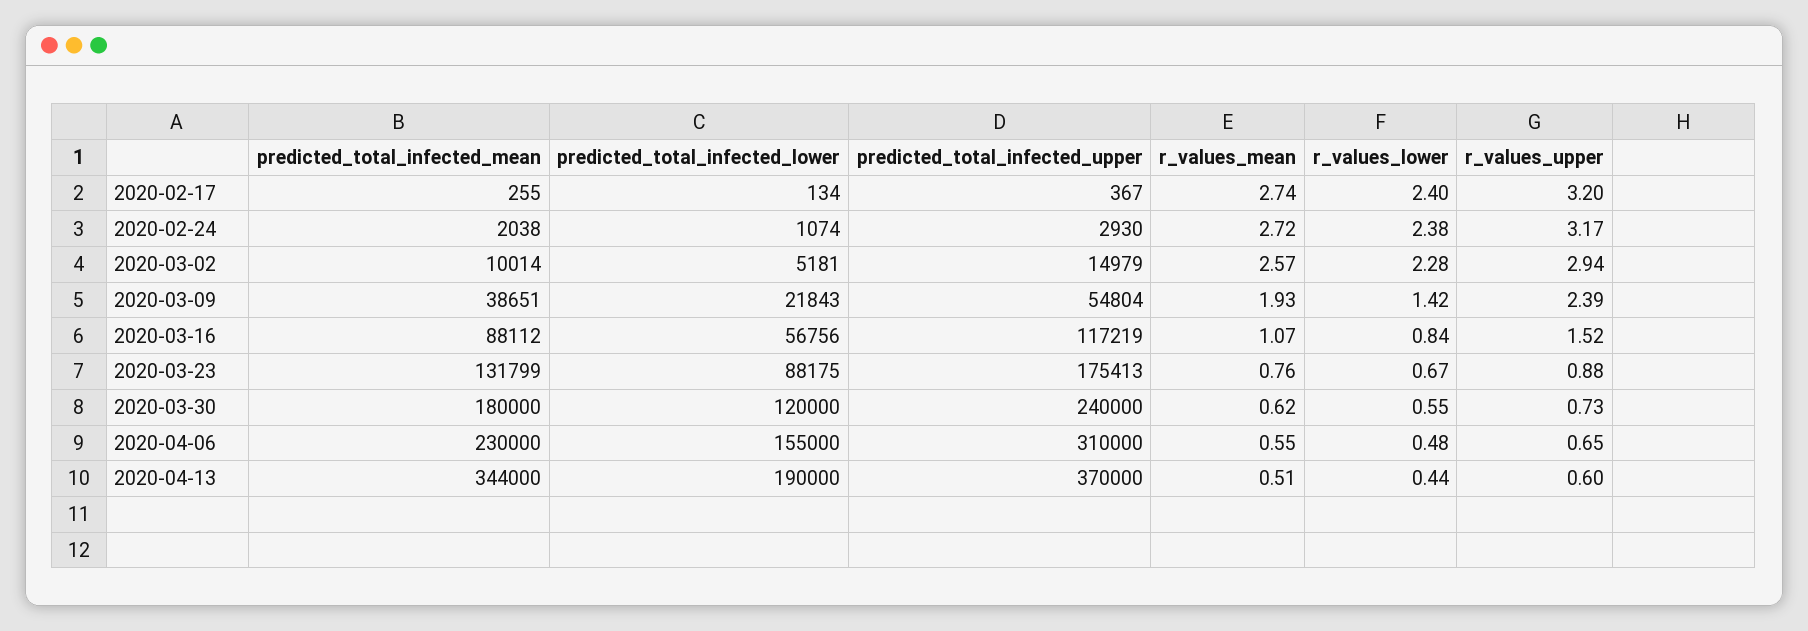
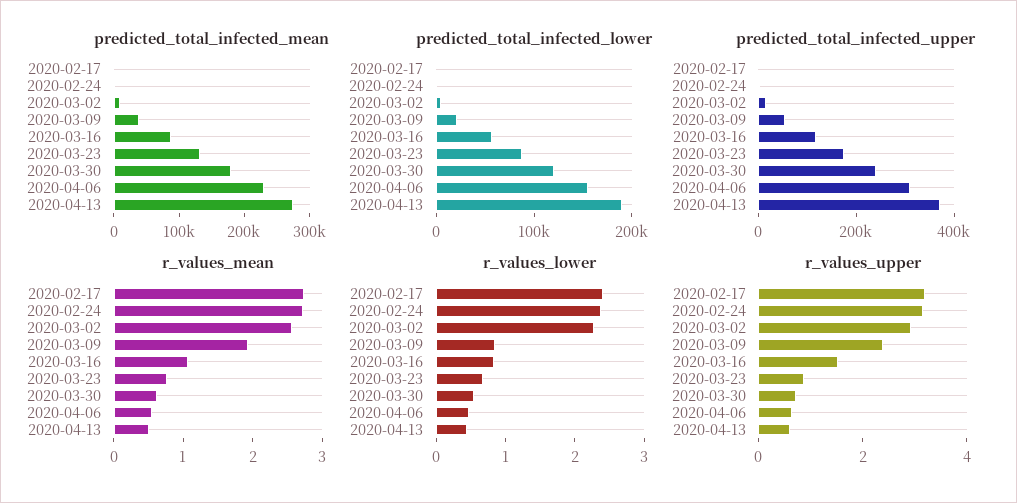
r_values_lower, 2020-03-09: 1.42 -> 0.8
predicted_total_infected_mean, 2020-04-13: 344000 -> 280000

